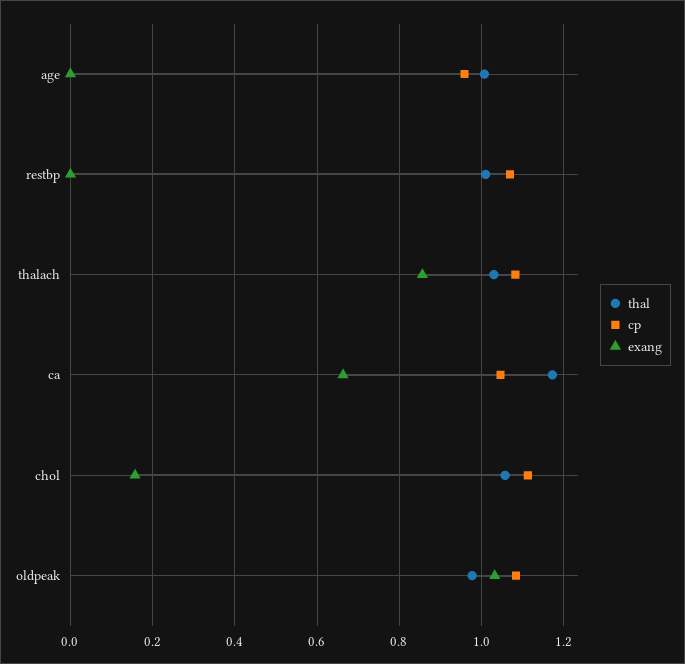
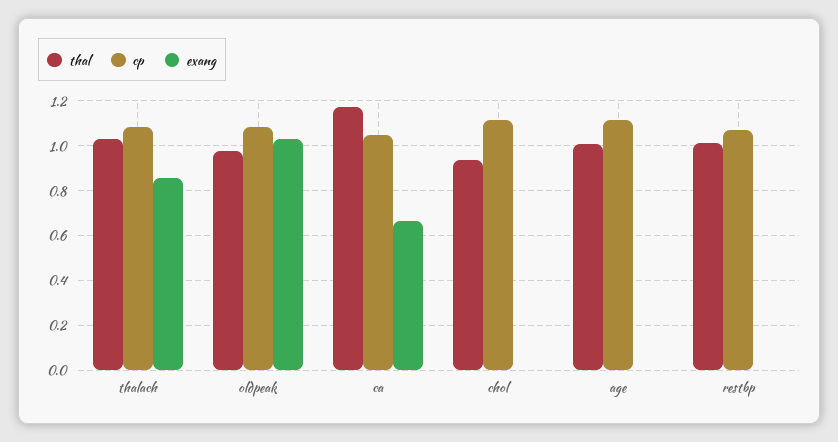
cp, age: 0.96 -> 1.1
thal, chol: 1.06 -> 0.95
exang, chol: 0.16 -> 0

